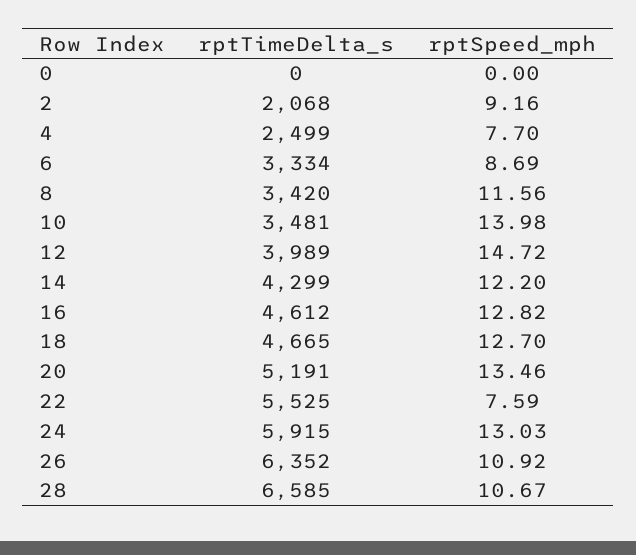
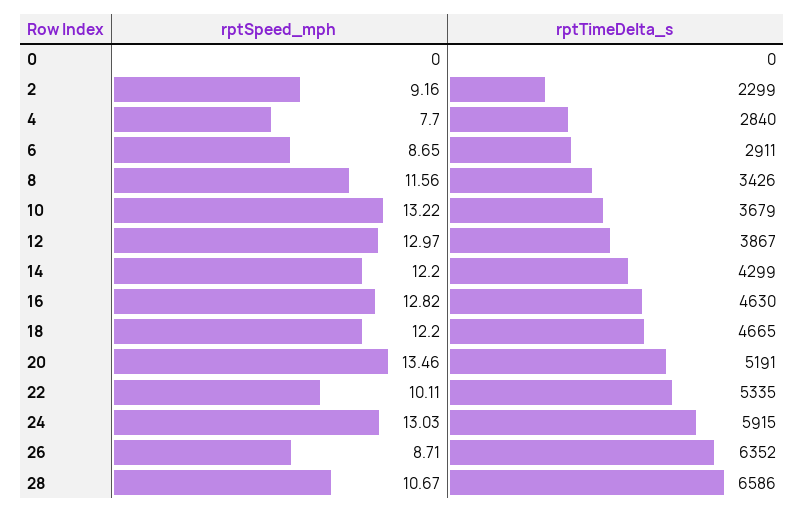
rptTimeDelta_s, 2: 2068 -> 2299
rptTimeDelta_s, 4: 2499 -> 2840
rptTimeDelta_s, 6: 3334 -> 2911
rptSpeed_mph, 6: 8.69 -> 8.65
rptTimeDelta_s, 8: 3420 -> 3426
rptTimeDelta_s, 10: 3481 -> 3679
rptSpeed_mph, 10: 13.98 -> 13.22
rptTimeDelta_s, 12: 3989 -> 3867
rptSpeed_mph, 12: 14.72 -> 12.97
rptTimeDelta_s, 16: 4612 -> 4630
rptSpeed_mph, 18: 12.7 -> 12.2
rptTimeDelta_s, 22: 5525 -> 5335
rptSpeed_mph, 22: 7.59 -> 10.11
rptSpeed_mph, 26: 10.92 -> 8.71
rptTimeDelta_s, 28: 6585 -> 6586

